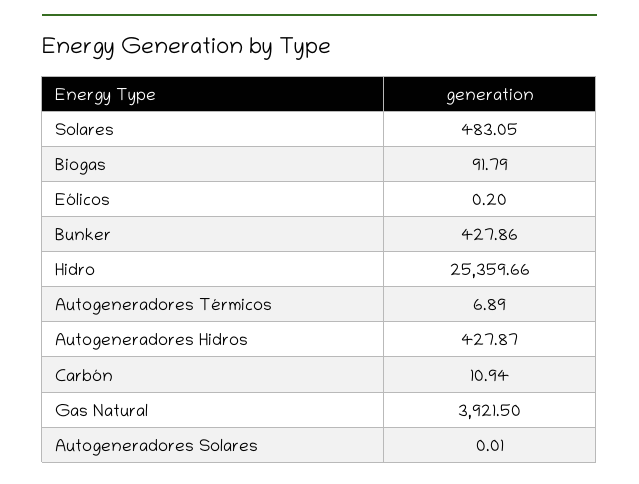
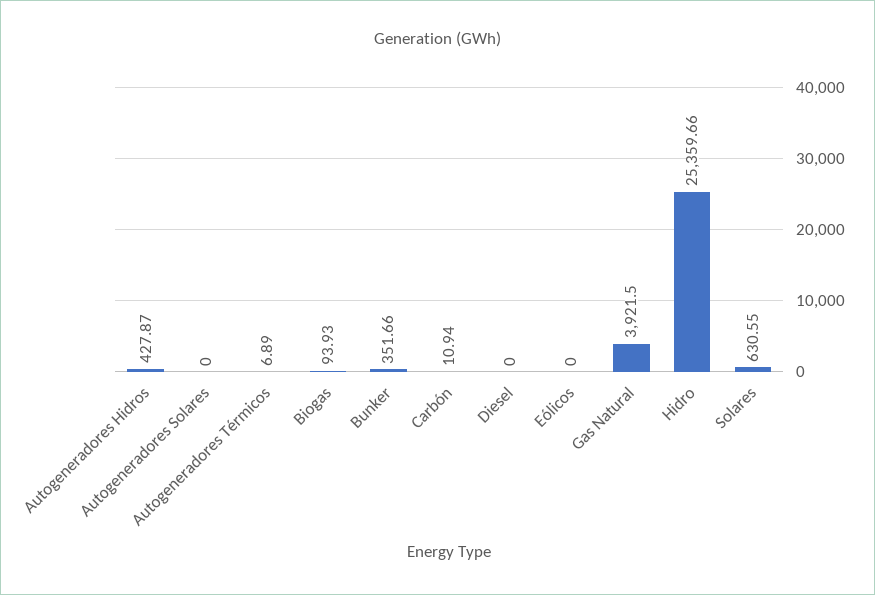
Solares: 483.05 -> 630.55
Biogas: 91.79 -> 93.93
Eólicos: 0.2 -> 0
Bunker: 427.86 -> 351.66
Autogeneradores Solares: 0.01 -> 0
Diesel: none -> 0

